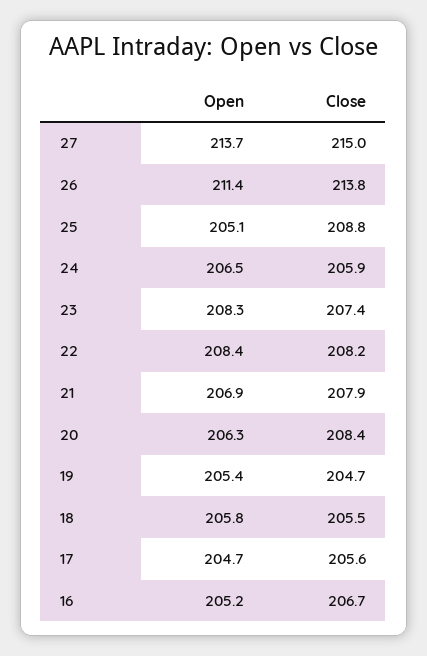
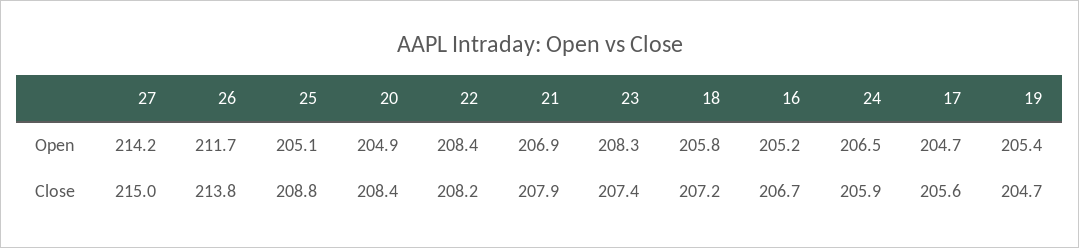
Open, 27: 213.7 -> 214.2
Open, 26: 211.4 -> 211.7
Open, 20: 206.3 -> 204.9
Close, 18: 205.5 -> 207.2

